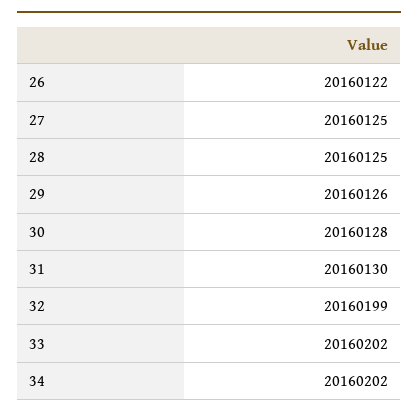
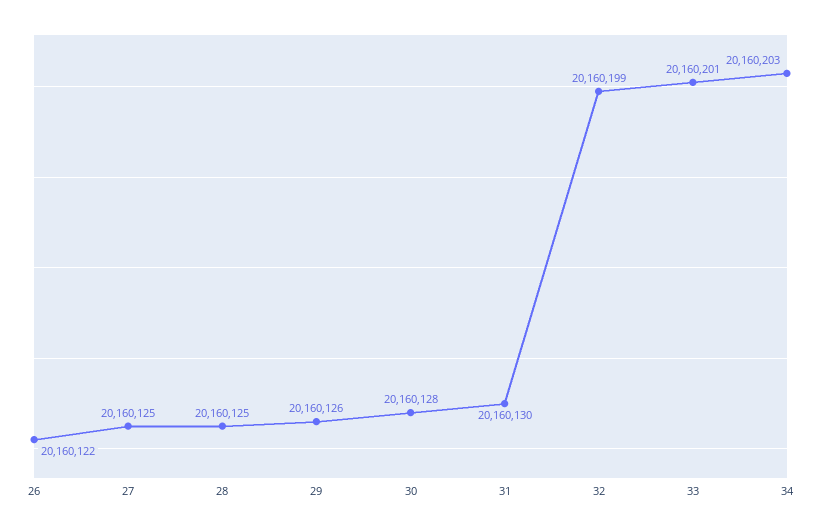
33: 20160202 -> 20160201
34: 20160202 -> 20160203

